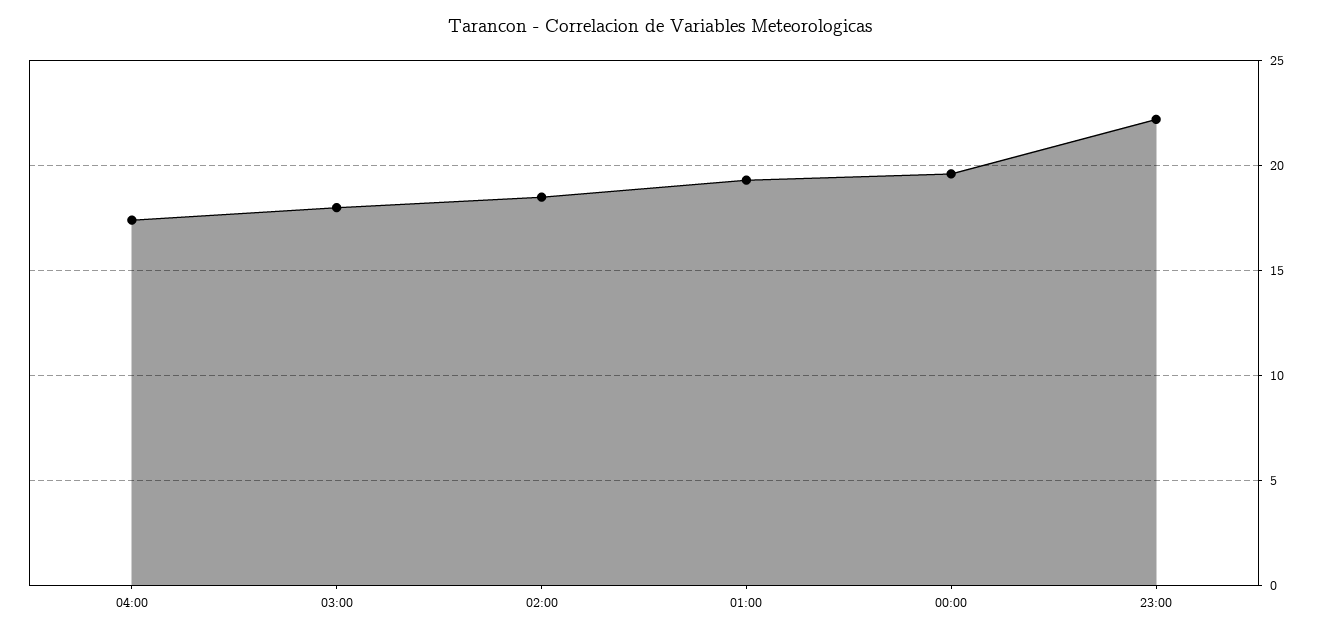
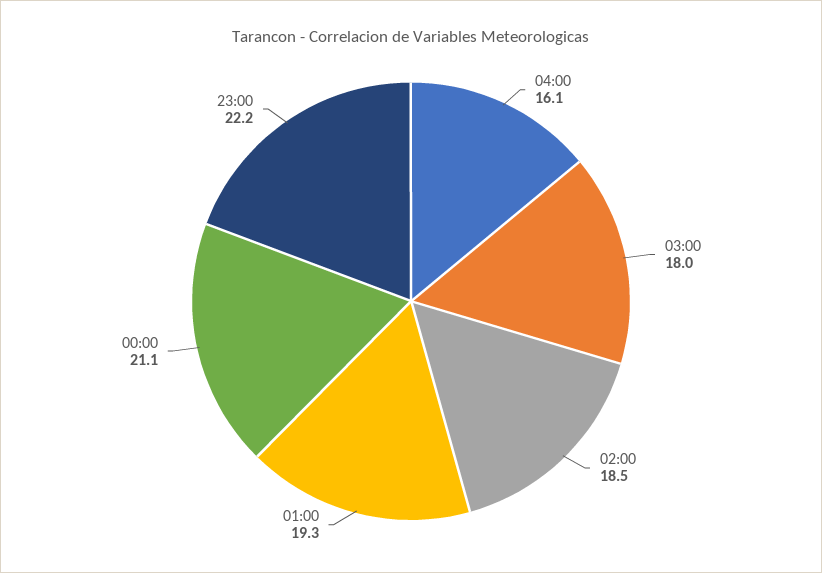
04:00: 17.5 -> 16.1
00:00: 19.5 -> 21.1

